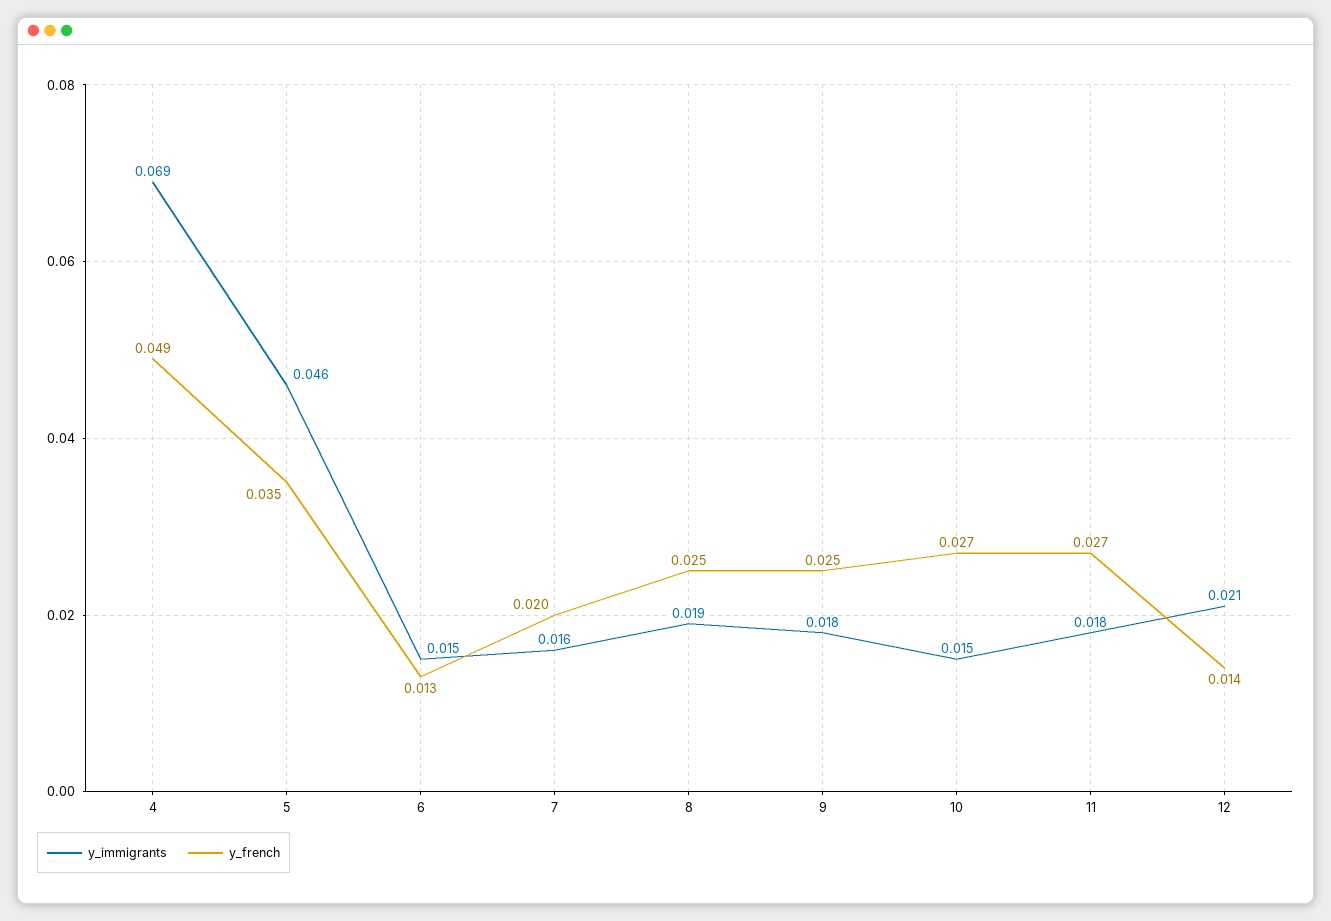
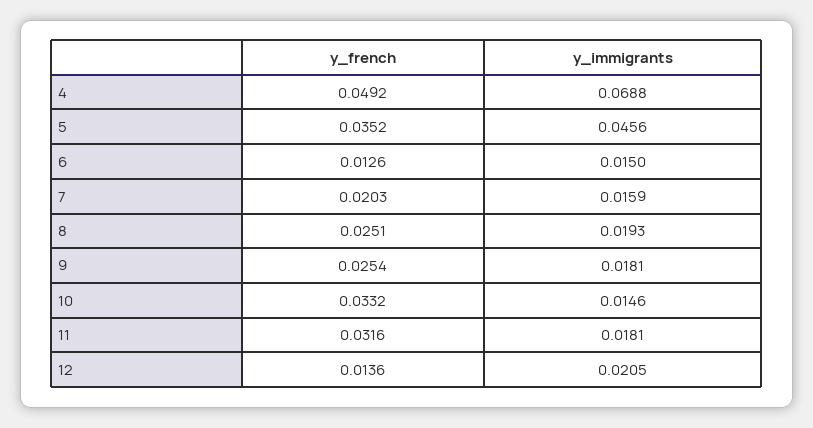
y_french, 10: 0.027 -> 0.0332
y_french, 11: 0.027 -> 0.0316

